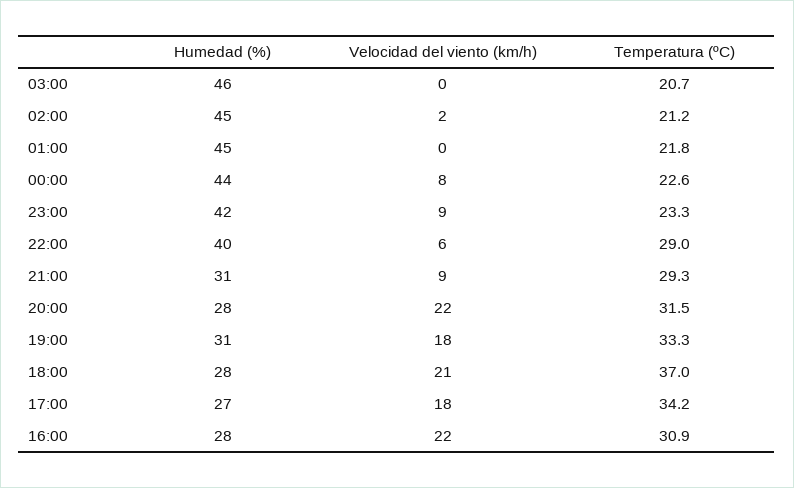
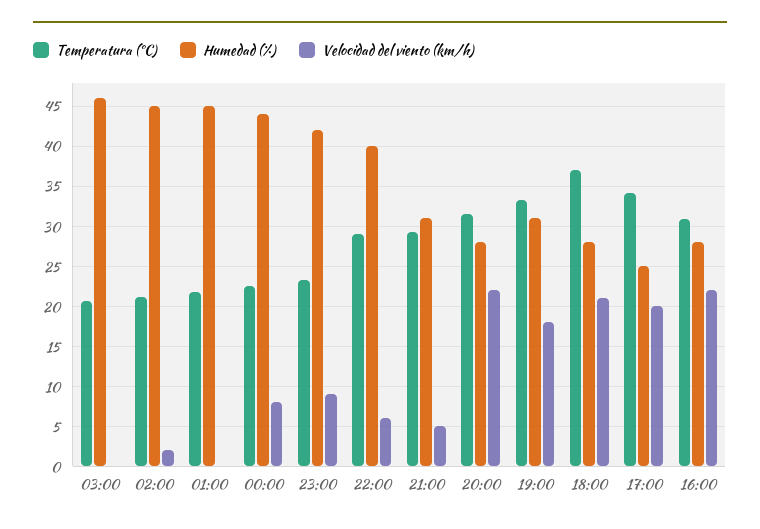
Velocidad del viento (km/h), 21:00: 9 -> 5
Humedad (%), 17:00: 27 -> 25
Velocidad del viento (km/h), 17:00: 18 -> 20

